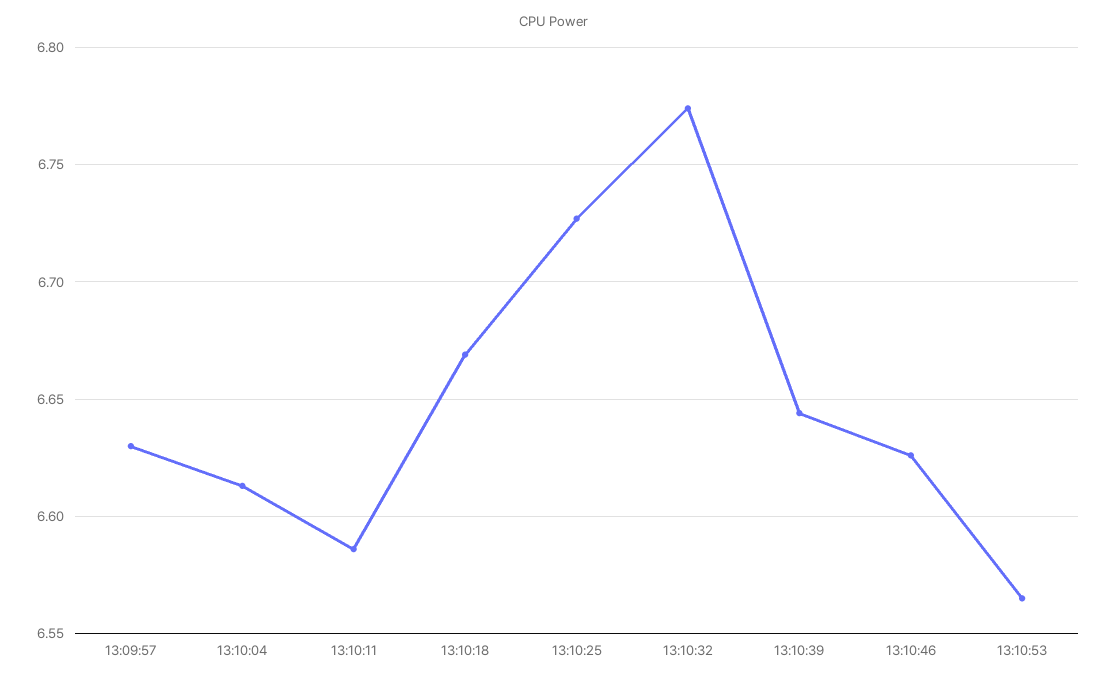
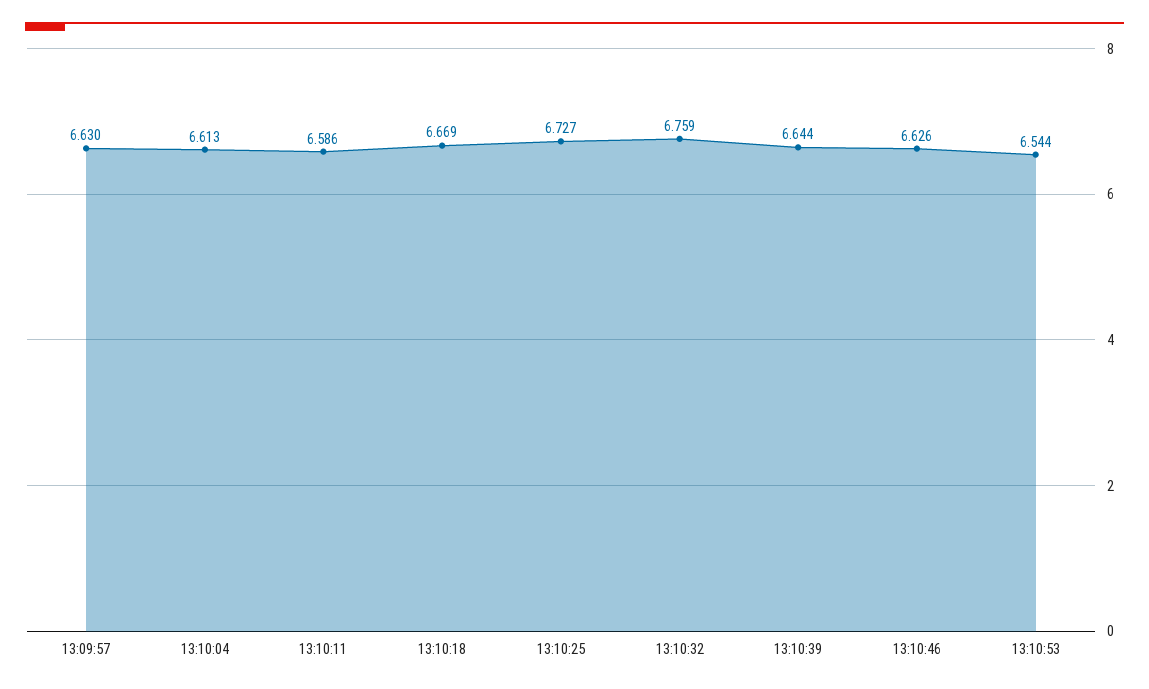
13:10:32: 6.775 -> 6.759
13:10:53: 6.565 -> 6.544

